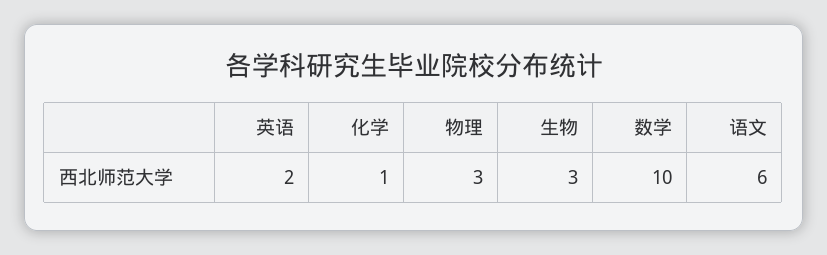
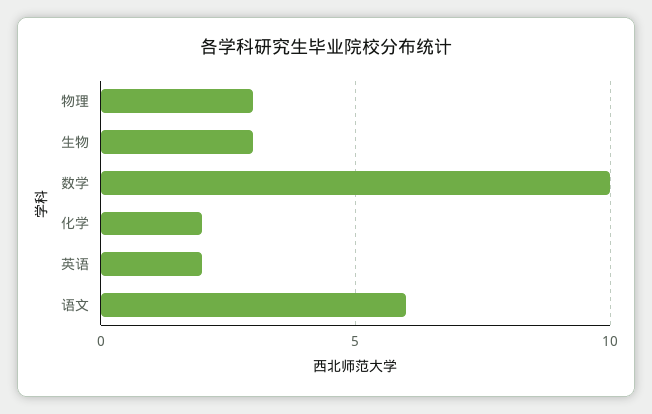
化学: 1 -> 2

